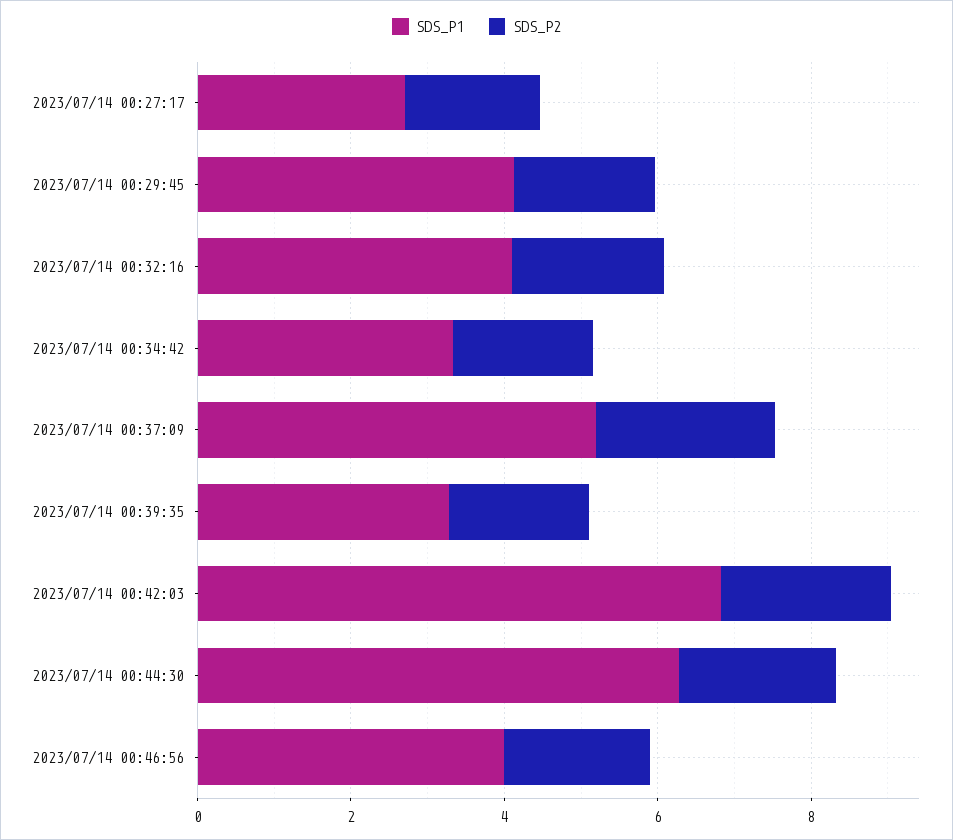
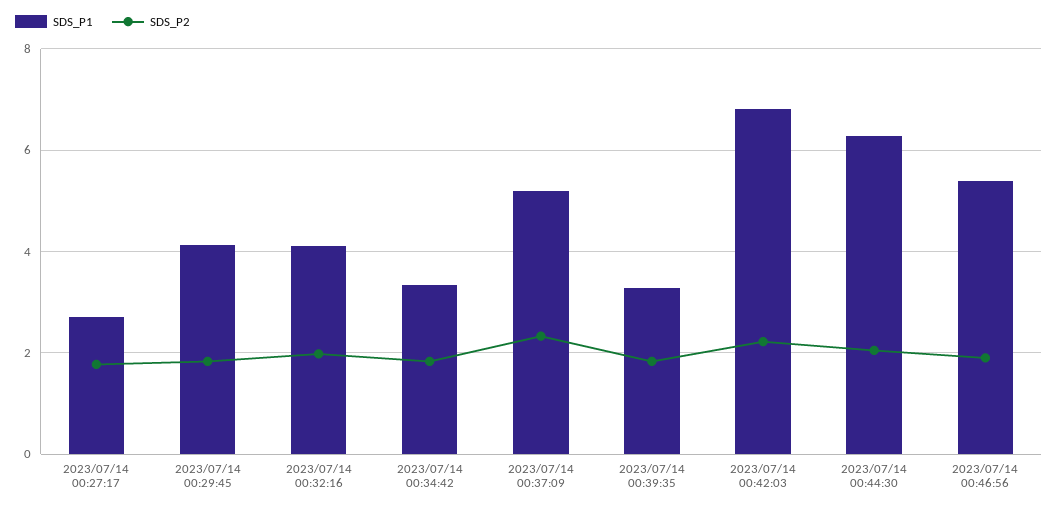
SDS_P1, 2023/07/14 00:46:56: 4 -> 5.4

